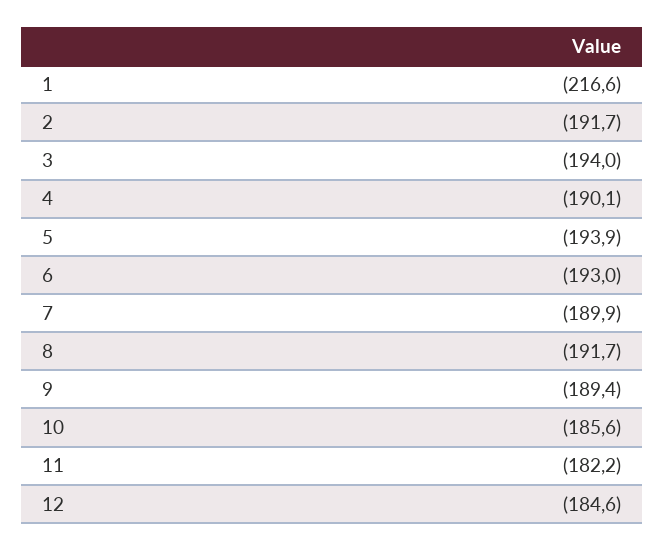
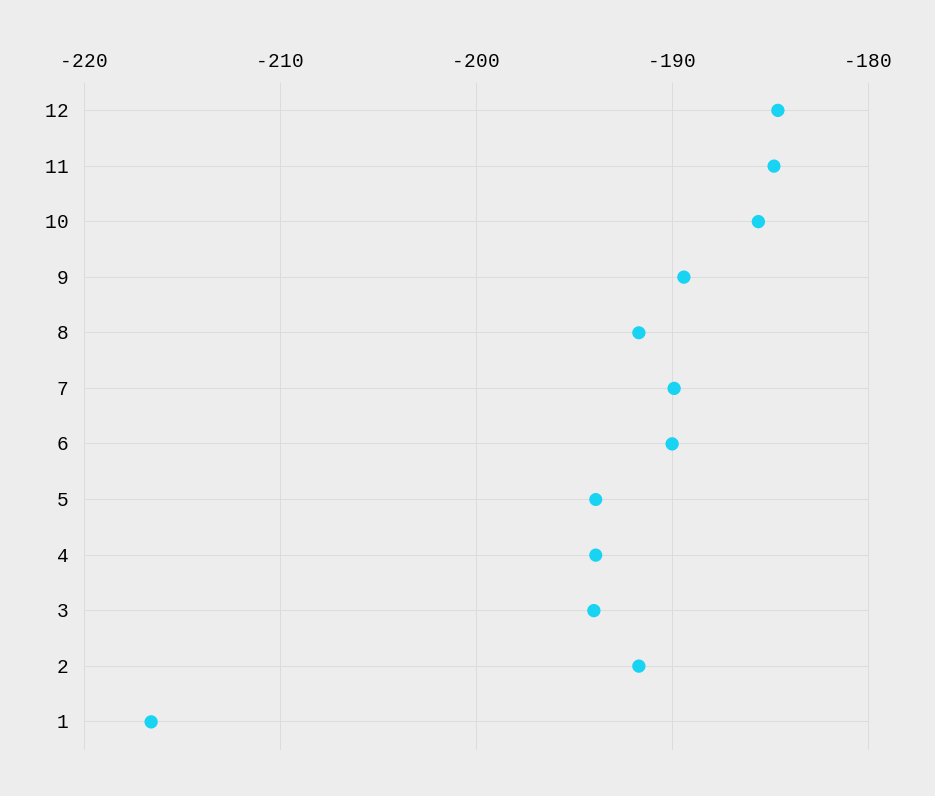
4: -190.1 -> -194
6: -193 -> -190
11: -182.2 -> -185

